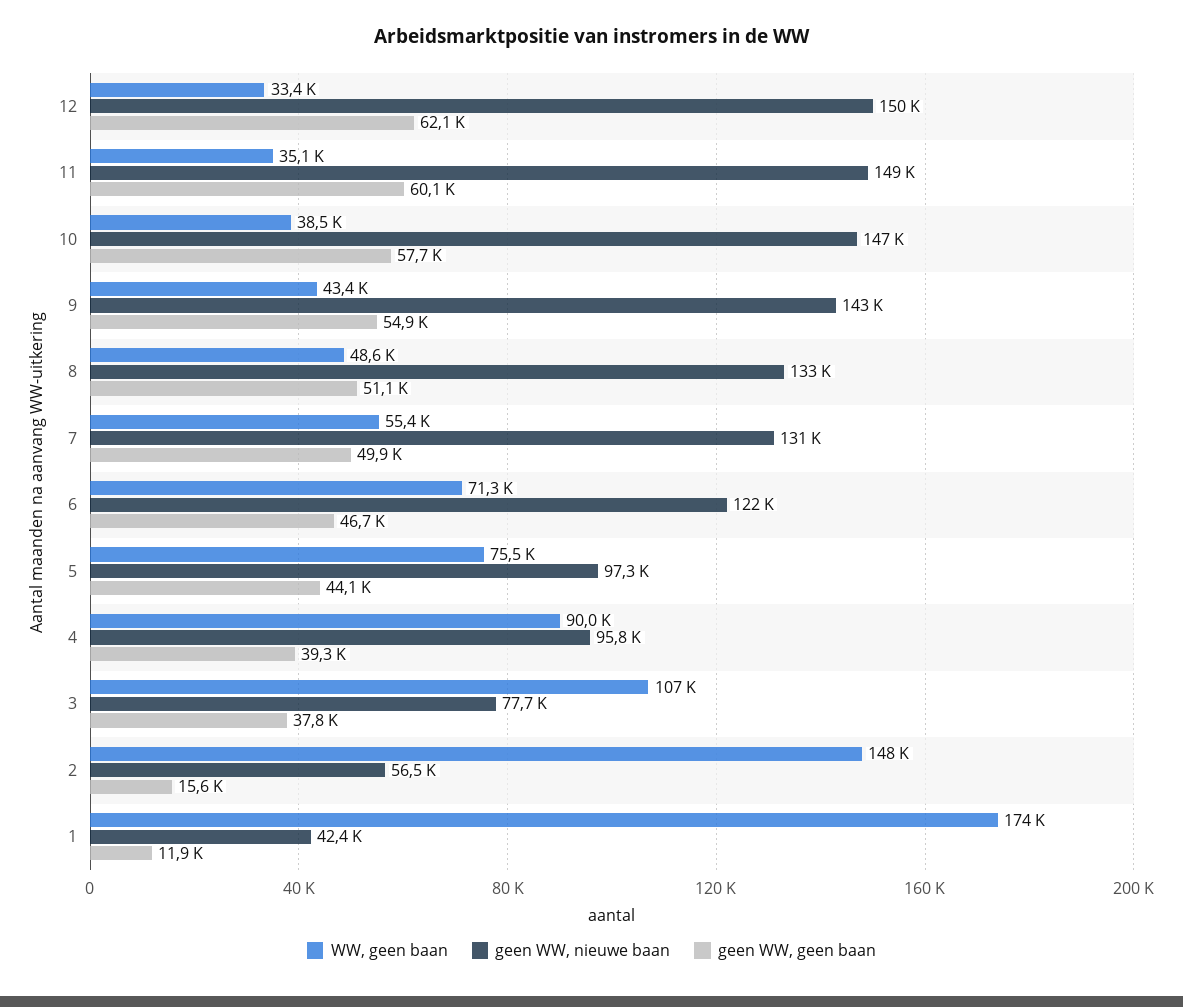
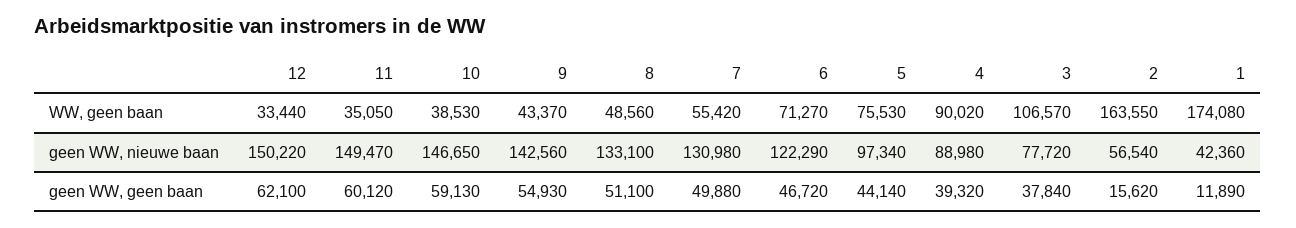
geen WW, geen baan, 10: 57700 -> 59130
geen WW, nieuwe baan, 4: 95800 -> 88980
WW, geen baan, 2: 148000 -> 163550

